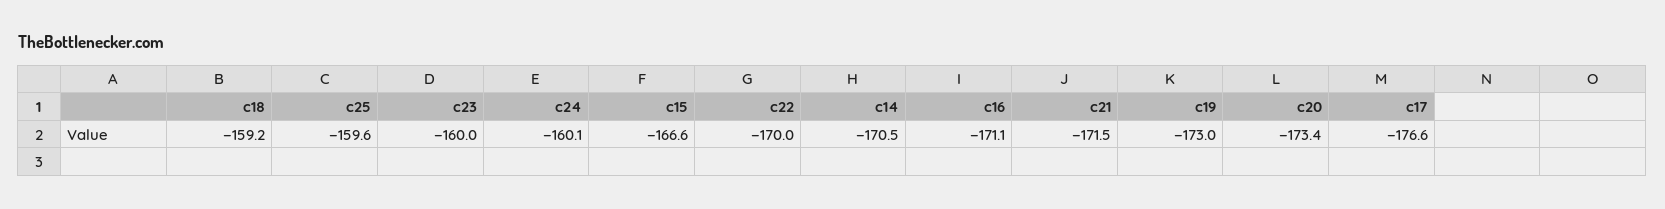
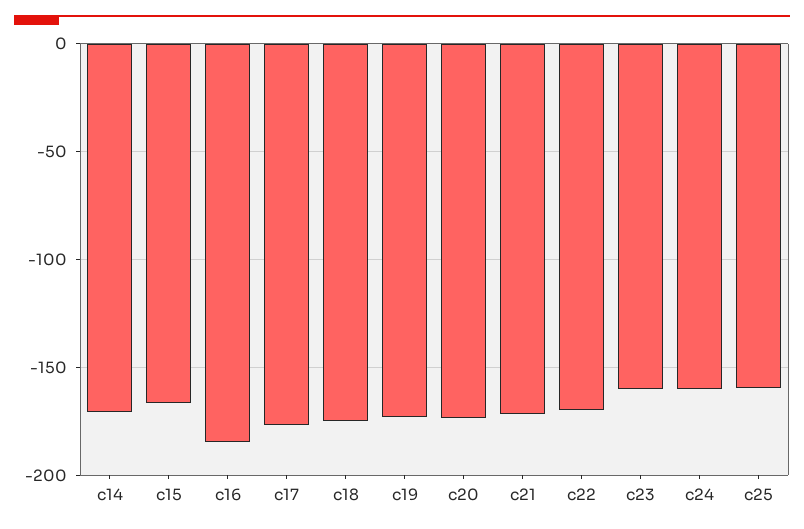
c18: -159.2 -> -175
c16: -171.1 -> -185

